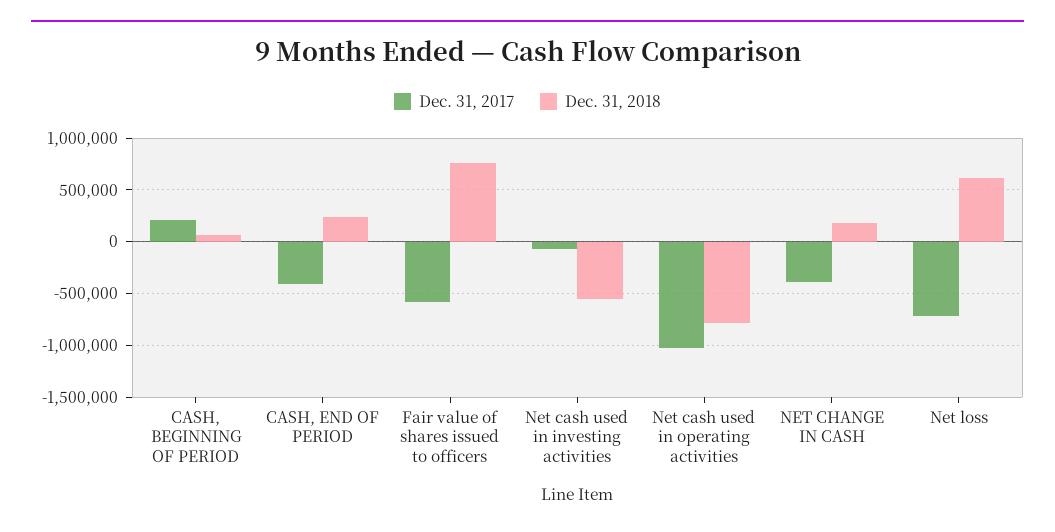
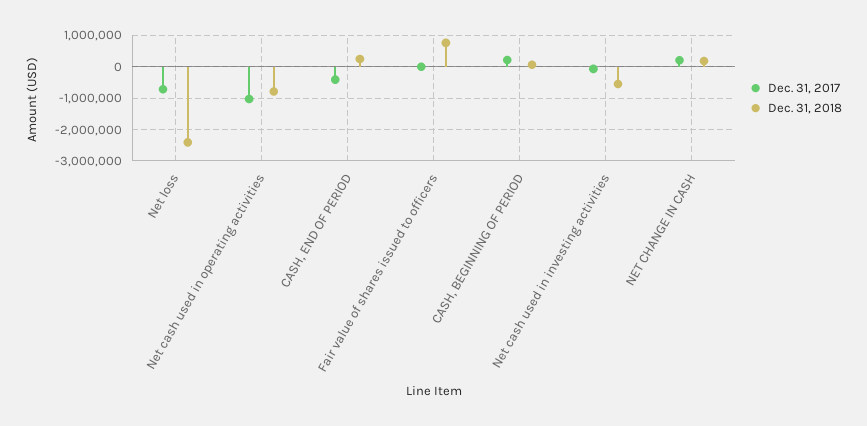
Dec. 31, 2017, Fair value of shares issued to officers: -600000 -> 0
Dec. 31, 2017, NET CHANGE IN CASH: -400000 -> 200000
Dec. 31, 2018, Net loss: 600000 -> -2400000

